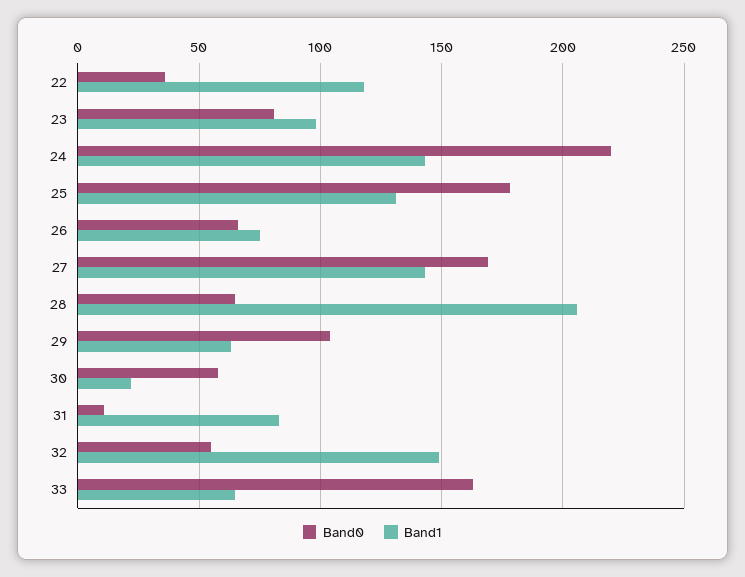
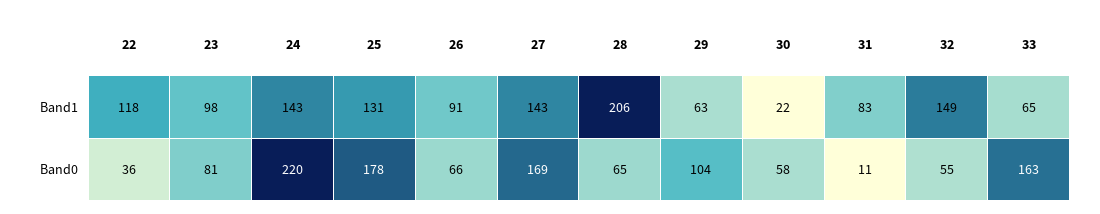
Band1, 26: 75 -> 91

